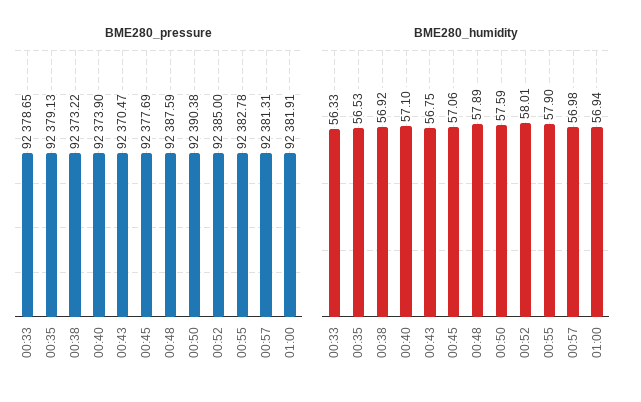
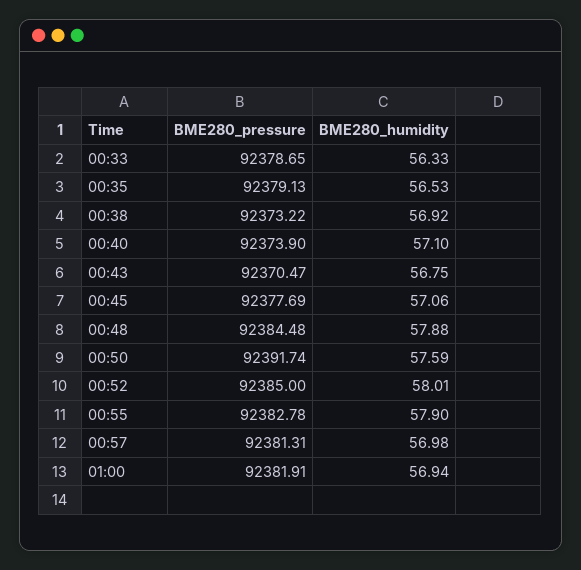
BME280_pressure, 00:48: 92387.59 -> 92384.48
BME280_pressure, 00:50: 92390.38 -> 92391.74
BME280_humidity, 00:48: 57.89 -> 57.88

